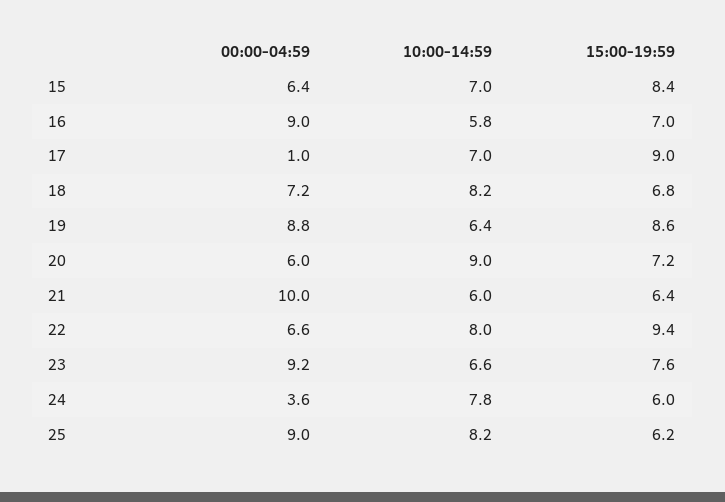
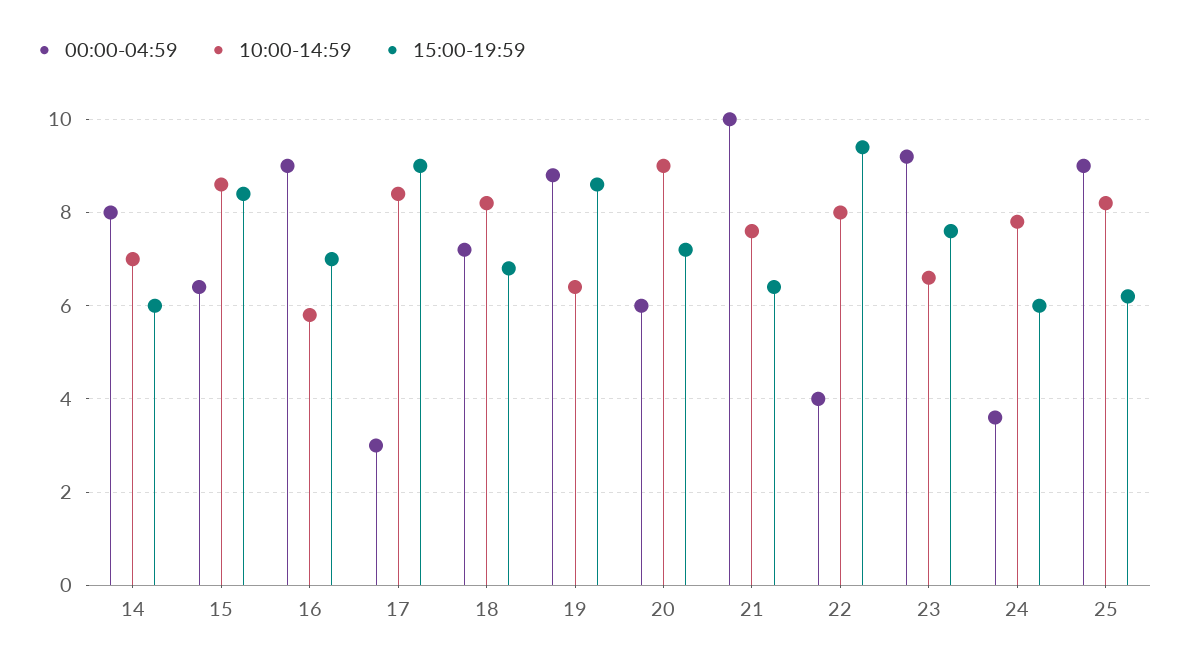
10:00-14:59, 15: 7 -> 8.5
00:00-04:59, 17: 1 -> 3
10:00-14:59, 17: 7 -> 8.5
10:00-14:59, 21: 6 -> 7.5
00:00-04:59, 22: 6.6 -> 4
00:00-04:59, 14: none -> 8
10:00-14:59, 14: none -> 7
15:00-19:59, 14: none -> 6

